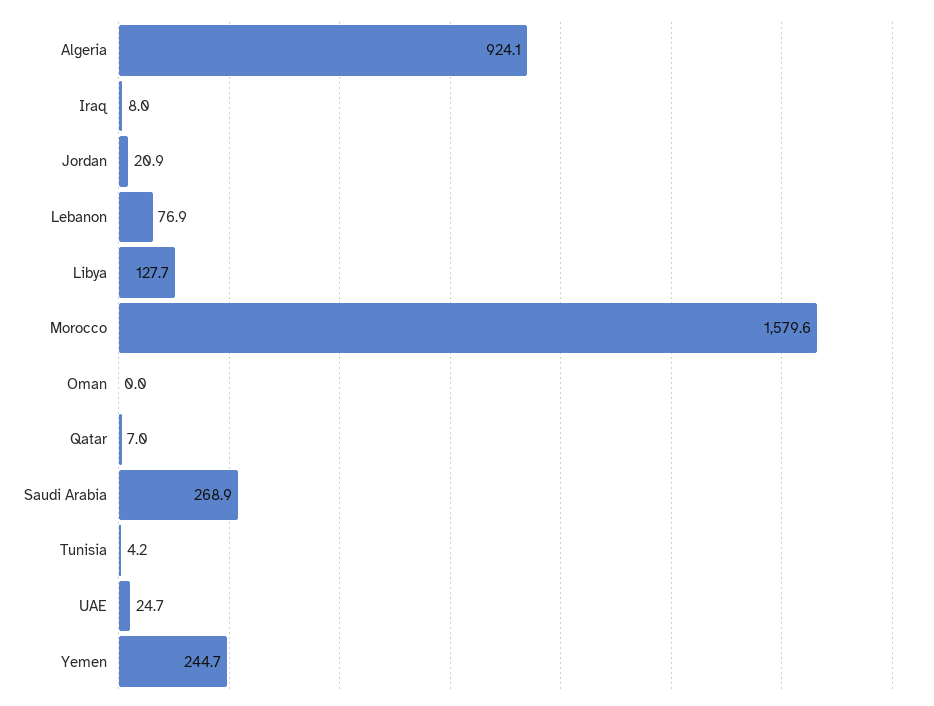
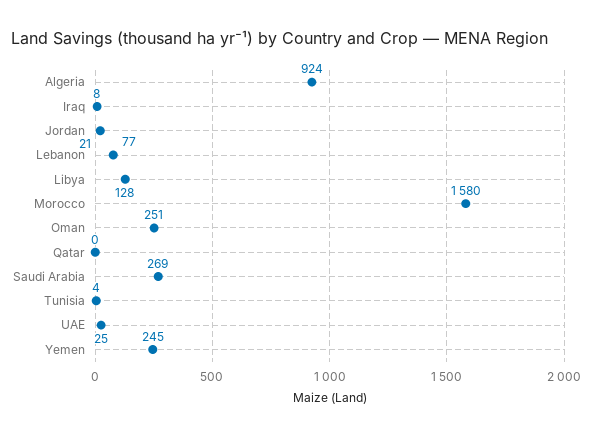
Oman: 0 -> 251
Qatar: 7 -> 0

